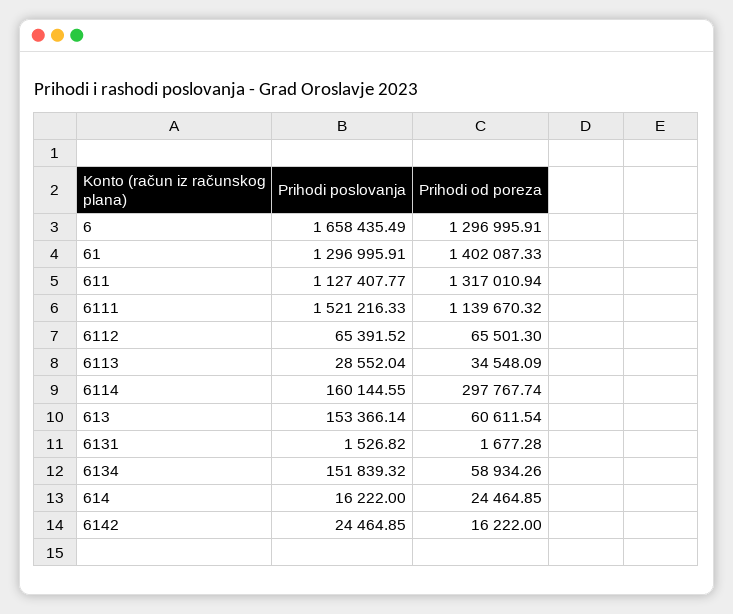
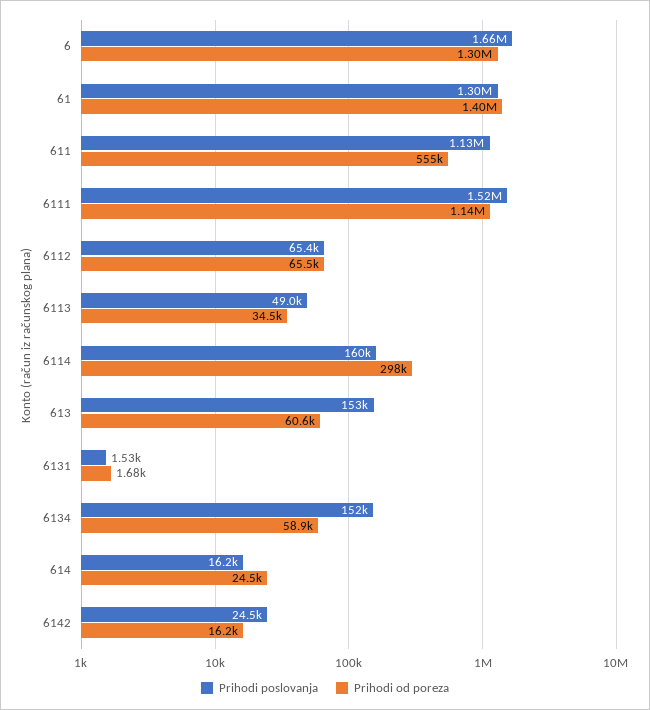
Prihodi od poreza, 611: 1317010.94 -> 555000
Prihodi poslovanja, 6113: 28552.04 -> 49000

